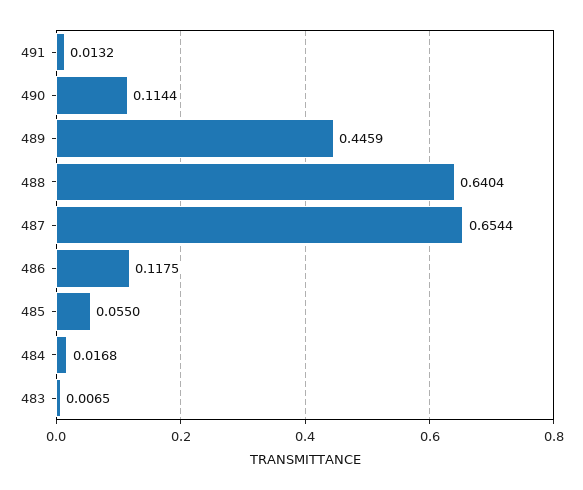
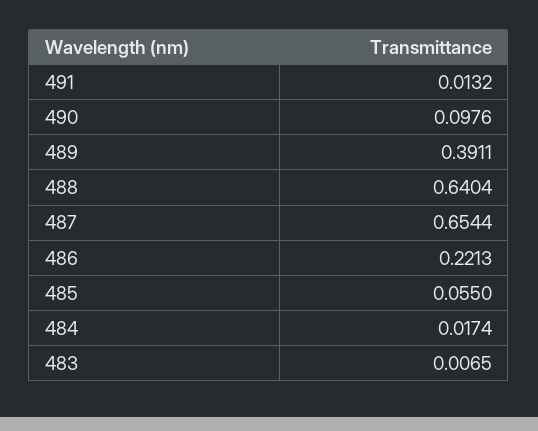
490: 0.1144 -> 0.0976
489: 0.4459 -> 0.3911
486: 0.1175 -> 0.2213
484: 0.0168 -> 0.0174

